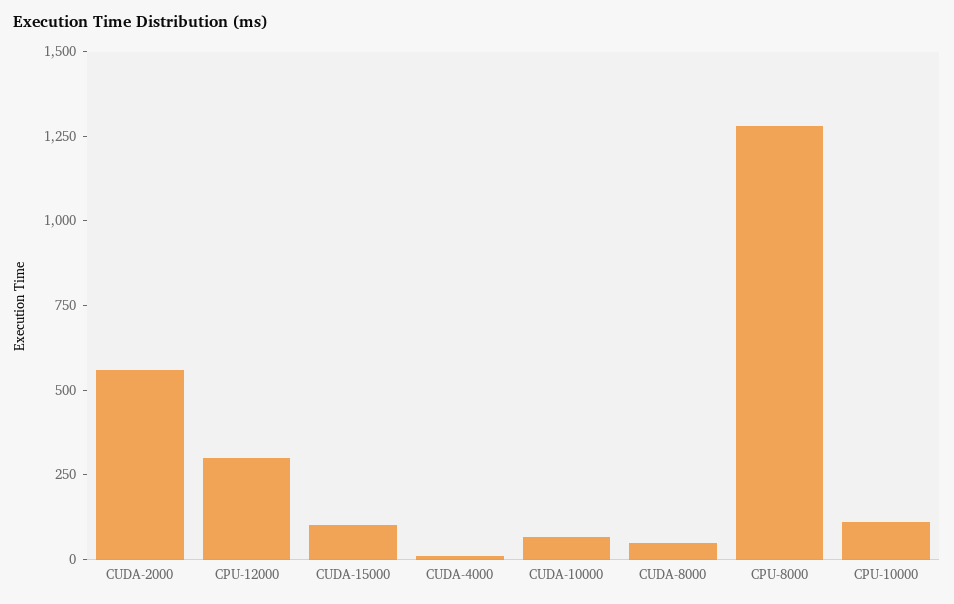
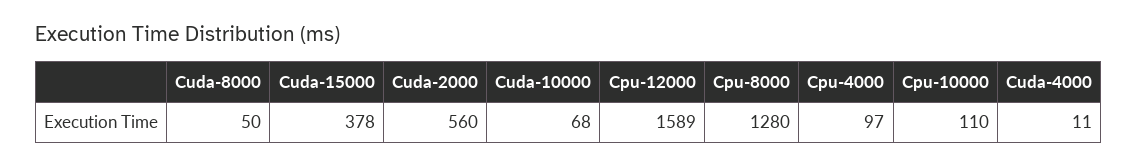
CPU-12000: 300 -> 1589
CUDA-15000: 100 -> 378
Cpu-4000: none -> 97

